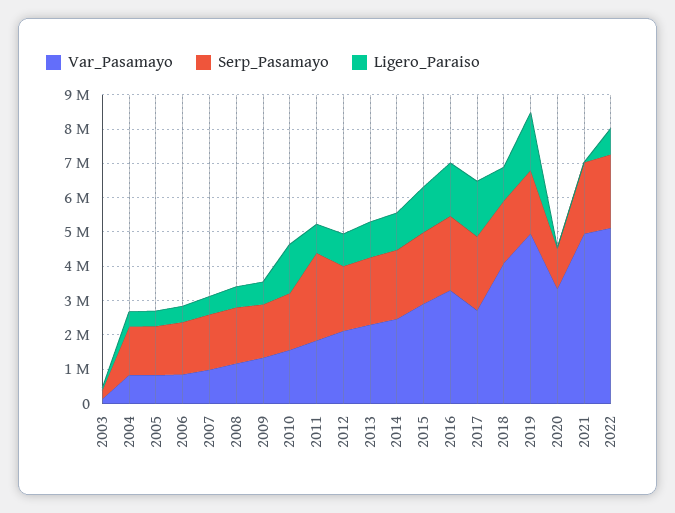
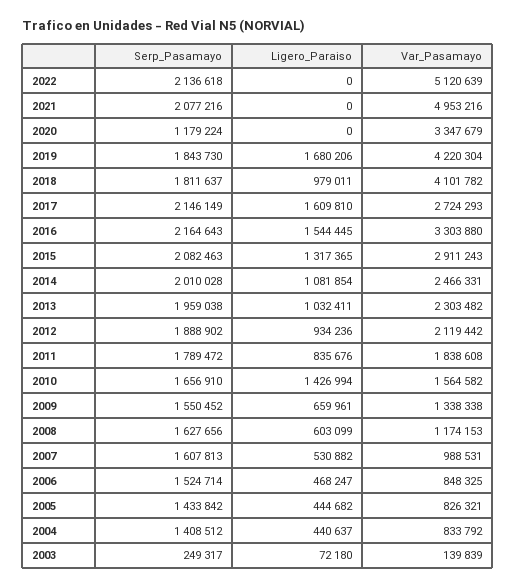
Serp_Pasamayo, 2011: 2500000 -> 1789472
Var_Pasamayo, 2019: 5000000 -> 4220304
Ligero_Paraiso, 2022: 750000 -> 0

